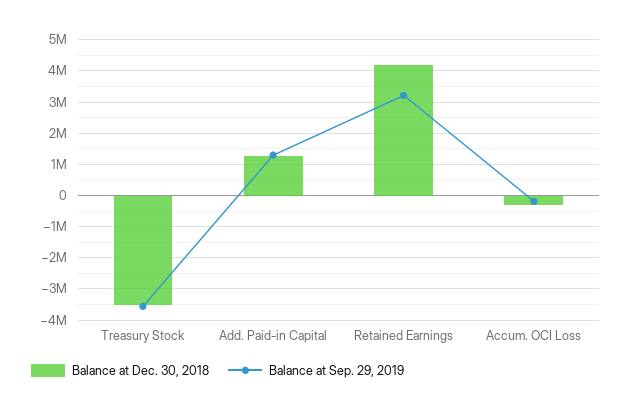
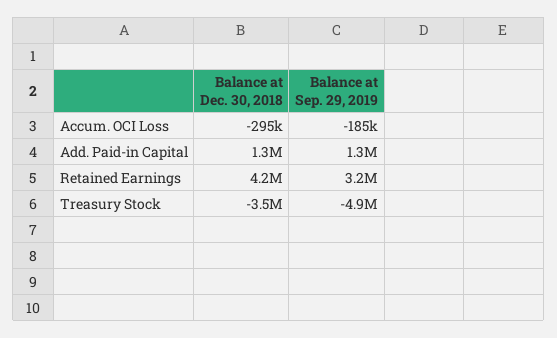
Balance at Sep. 29, 2019, Treasury Stock: -3600000 -> -4900000

